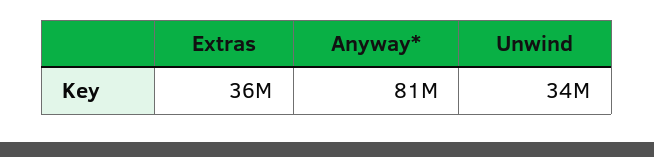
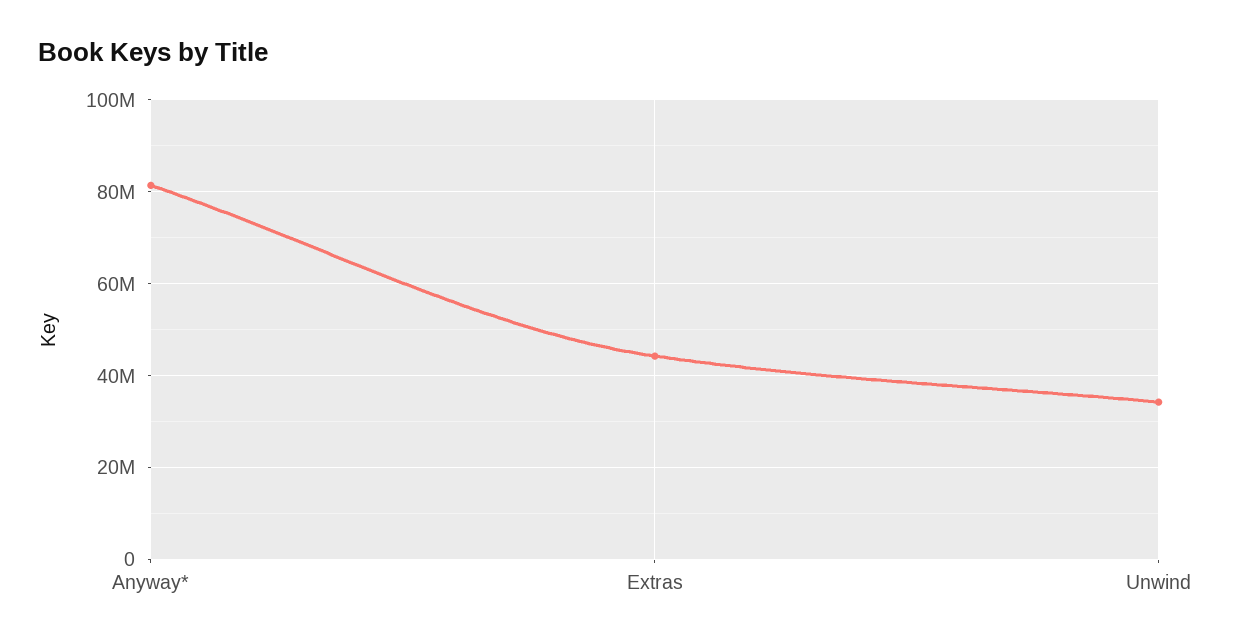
Extras: 36000000 -> 44000000

